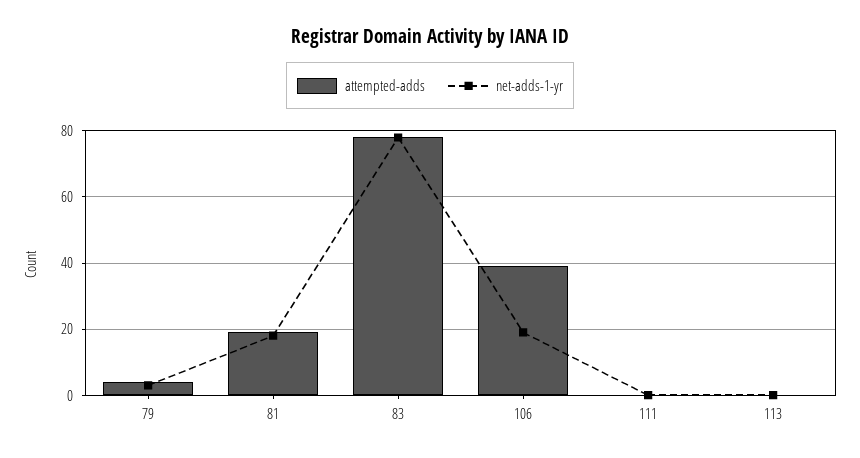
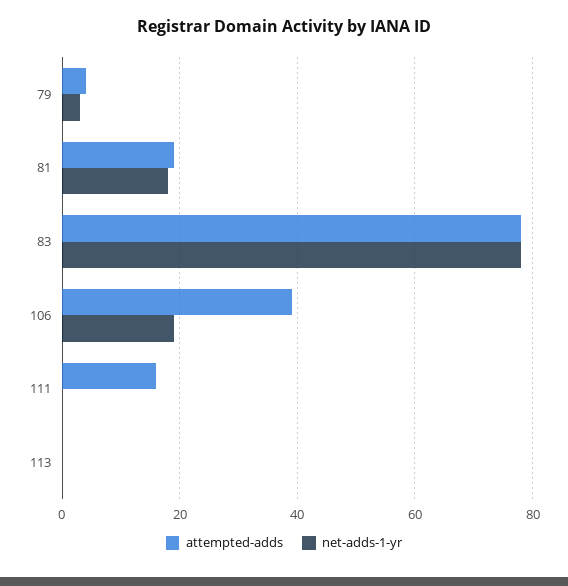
attempted-adds, 111: 0 -> 15

